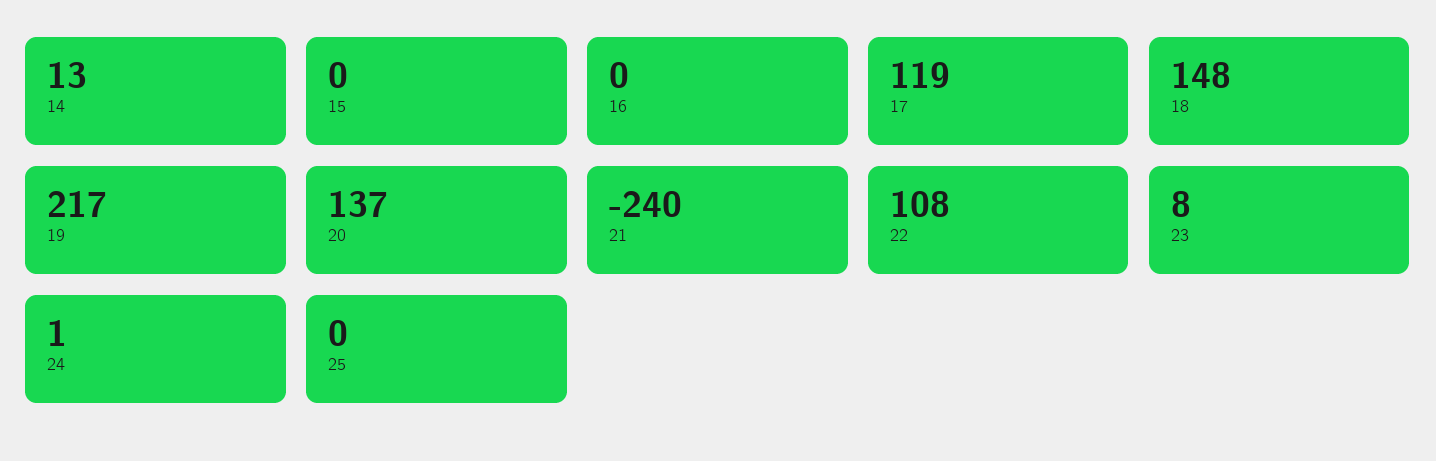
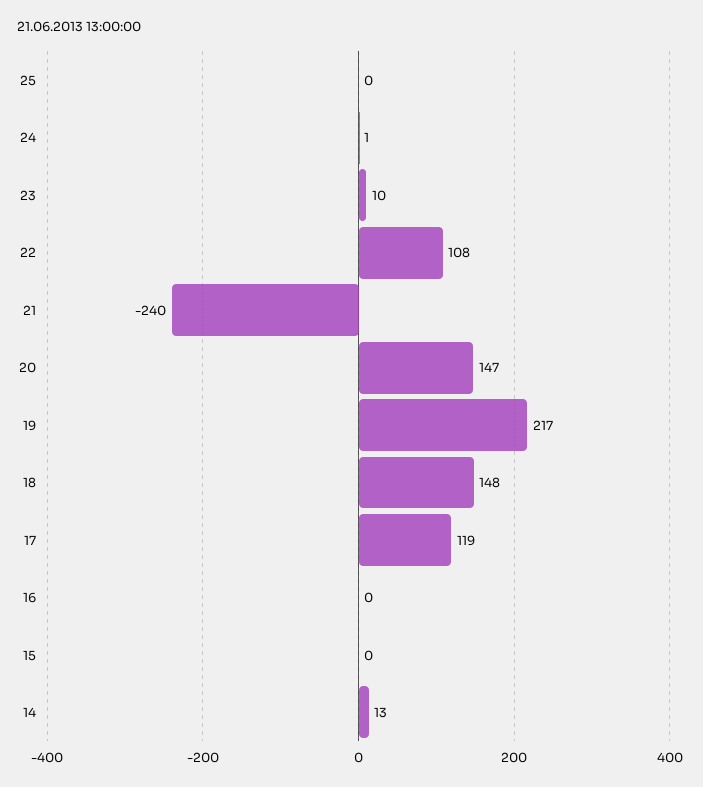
20: 137 -> 147
23: 8 -> 10

